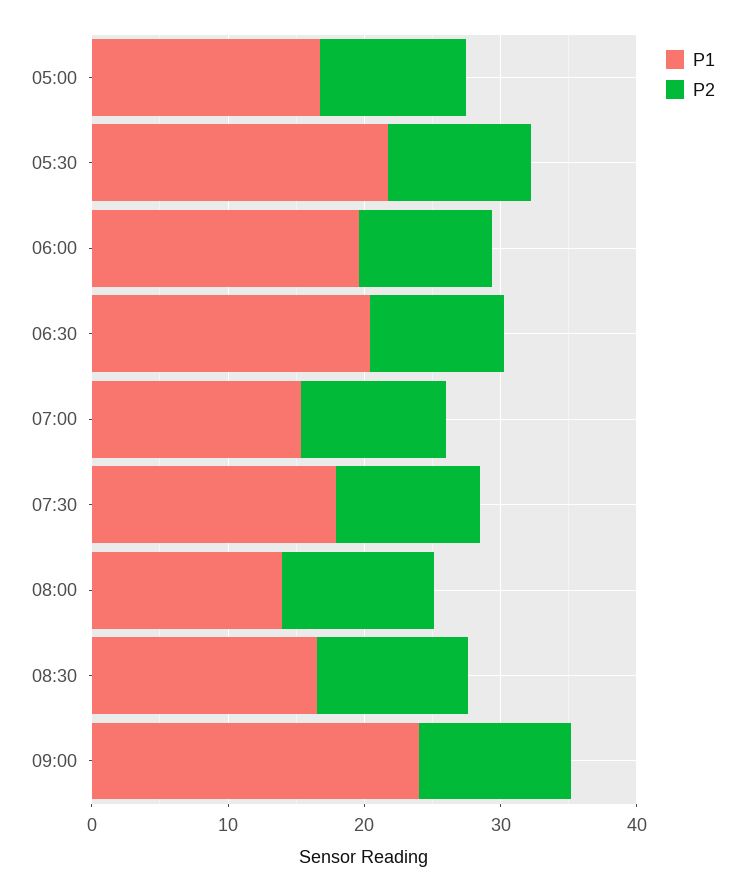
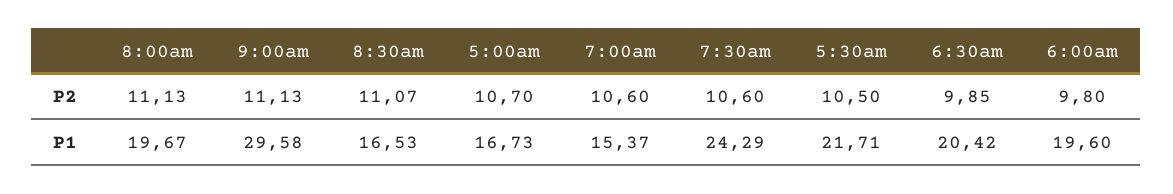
P1, 07:30: 18 -> 24.29
P1, 08:00: 14 -> 19.67
P1, 09:00: 24 -> 29.58

